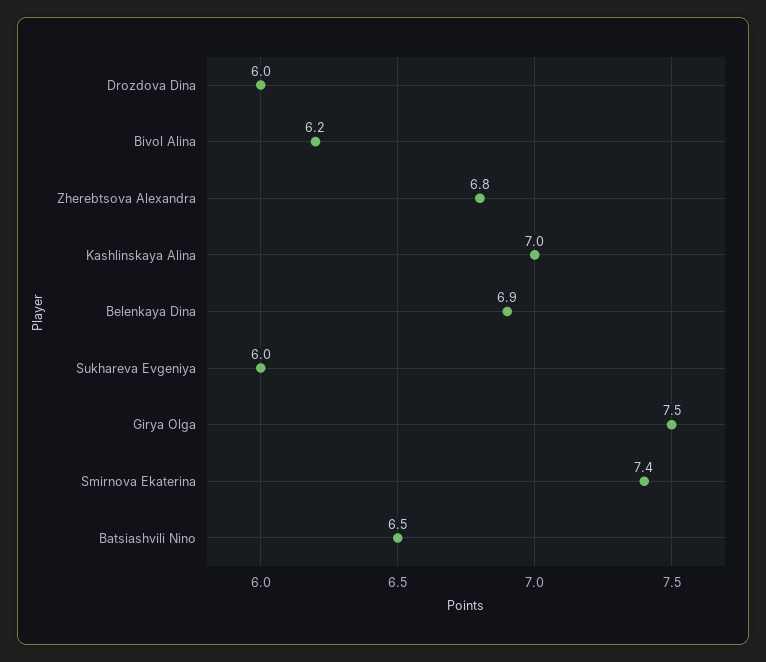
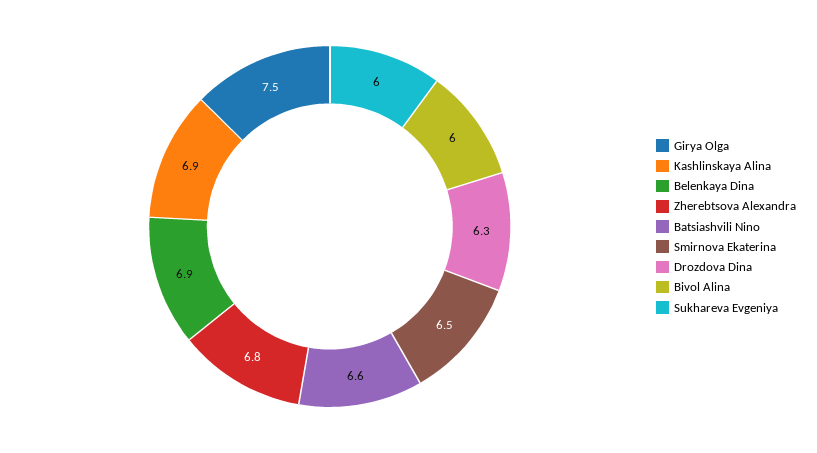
Drozdova Dina: 6 -> 6.3
Bivol Alina: 6.2 -> 6
Kashlinskaya Alina: 7 -> 6.9
Smirnova Ekaterina: 7.4 -> 6.5
Batsiashvili Nino: 6.5 -> 6.6

